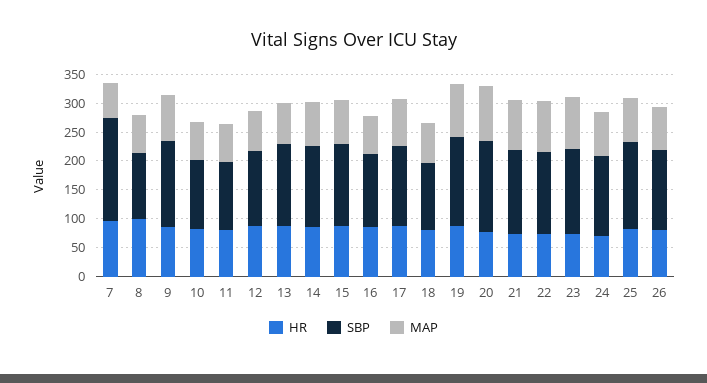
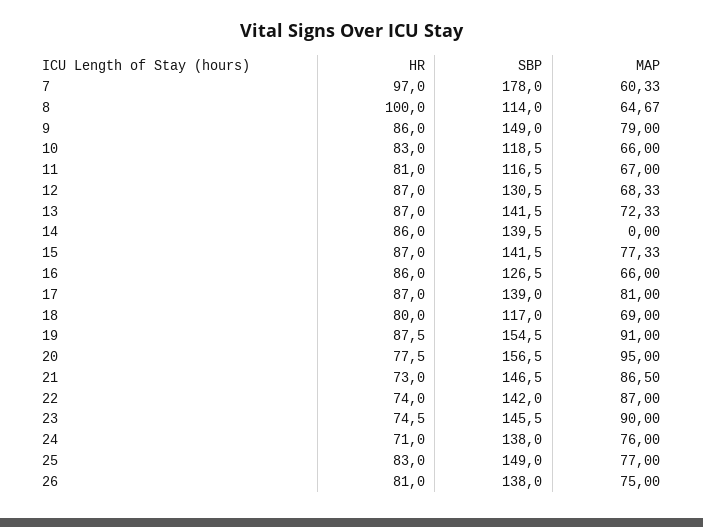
MAP, 14: 75 -> 0

